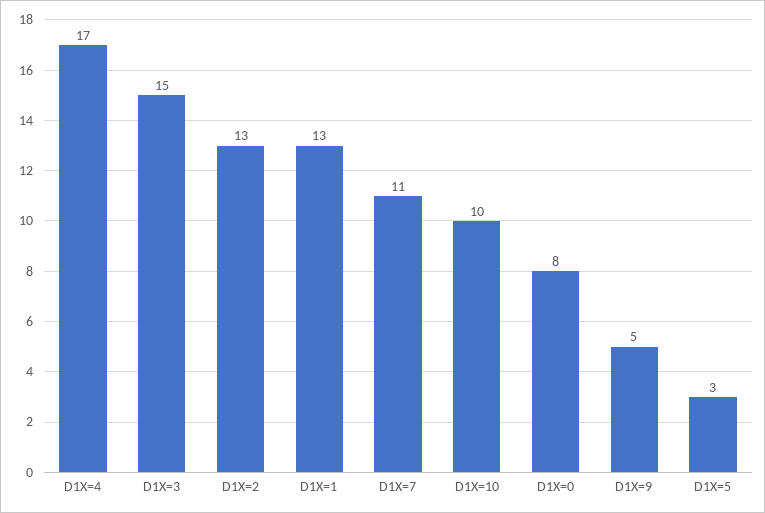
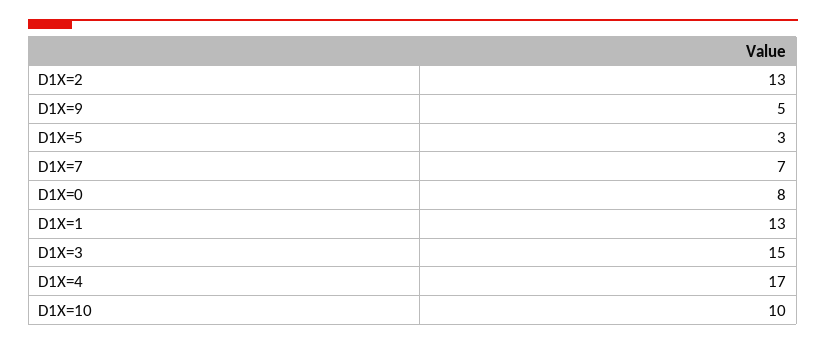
D1X=7: 11 -> 7

